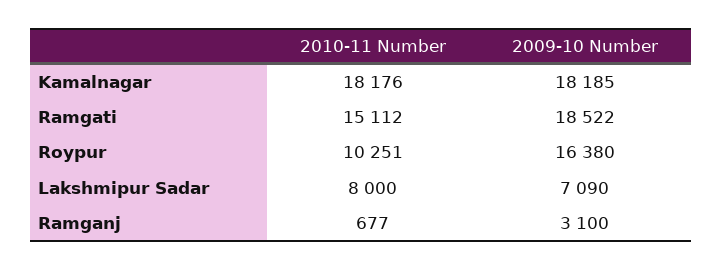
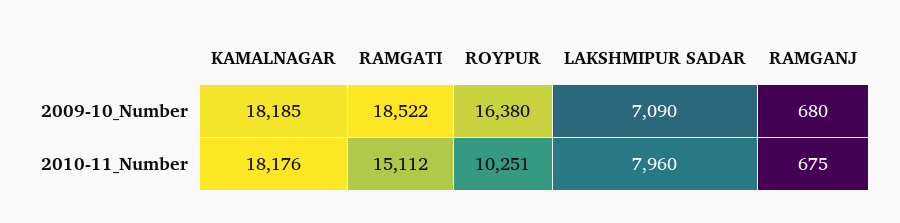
2010-11 Number, Lakshmipur Sadar: 8000 -> 7960
2010-11 Number, Ramganj: 677 -> 675
2009-10 Number, Ramganj: 3100 -> 680

